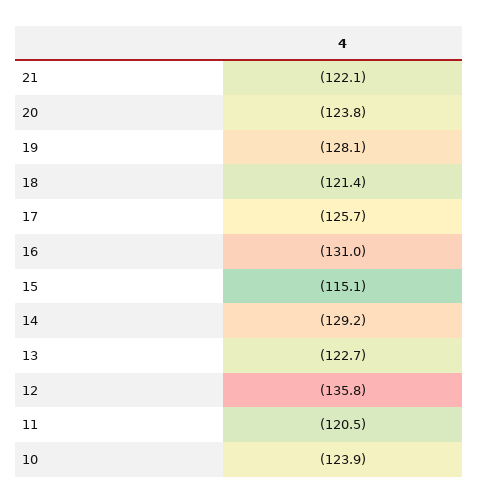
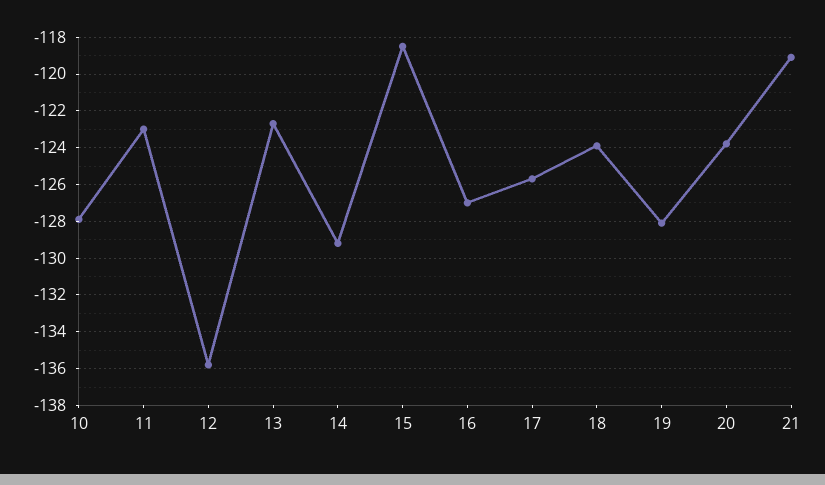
21: -122.1 -> -119
18: -121.4 -> -124
16: -131 -> -127
15: -115.1 -> -118.5
11: -120.5 -> -123
10: -123.9 -> -128

